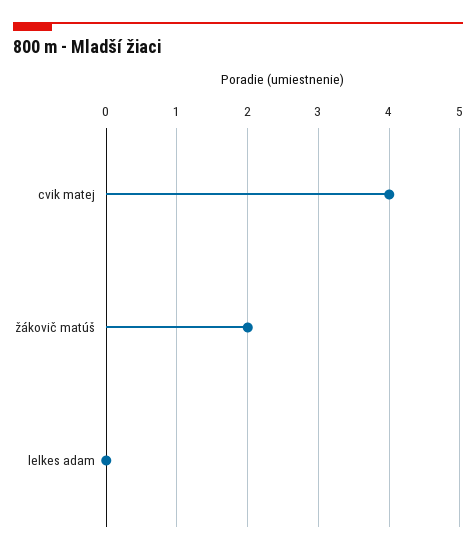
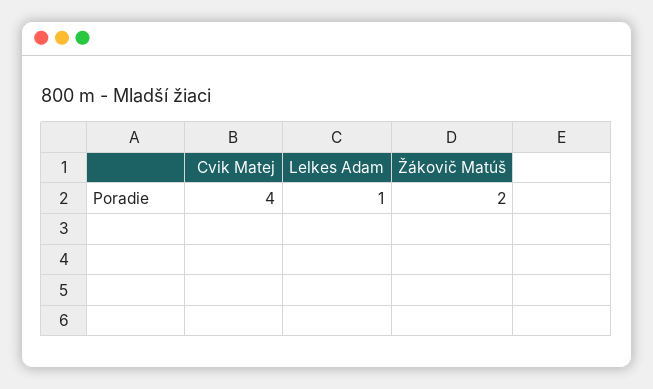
lelkes adam: 0 -> 1

